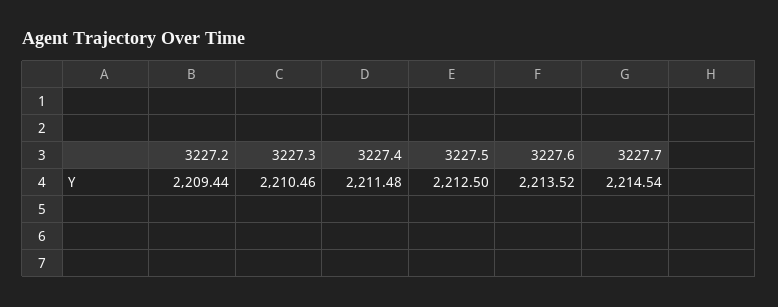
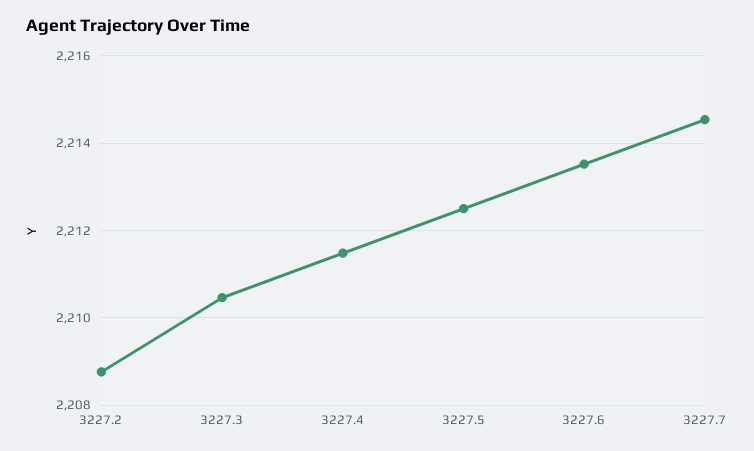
3227.2: 2209.44 -> 2208.8

